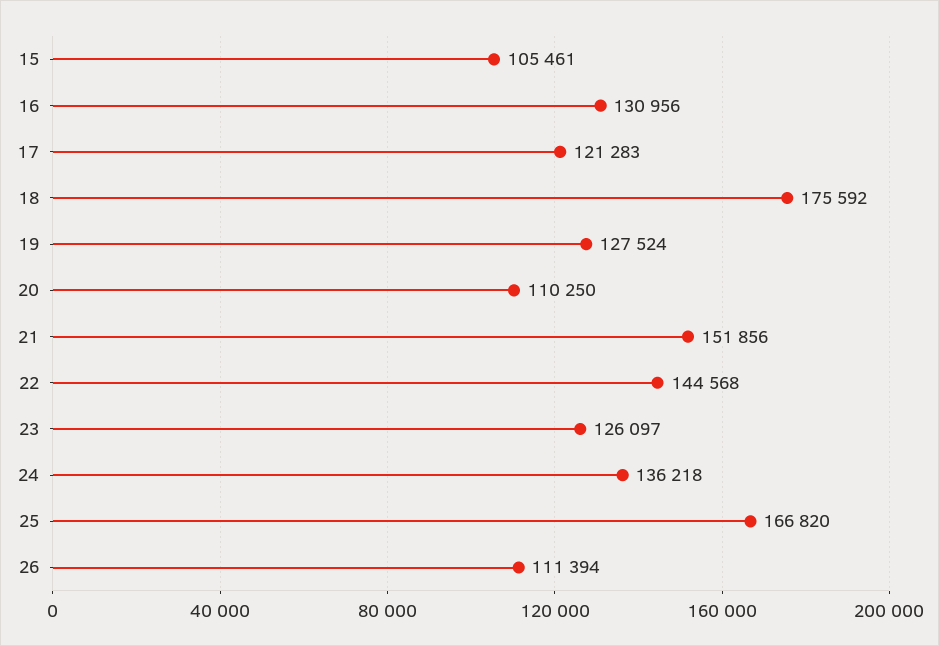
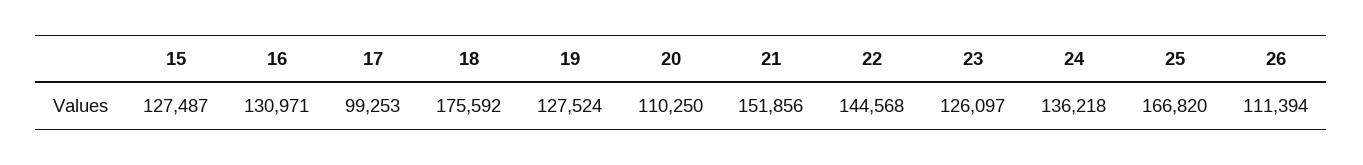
15: 105461 -> 127487
16: 130956 -> 130971
17: 121283 -> 99253

